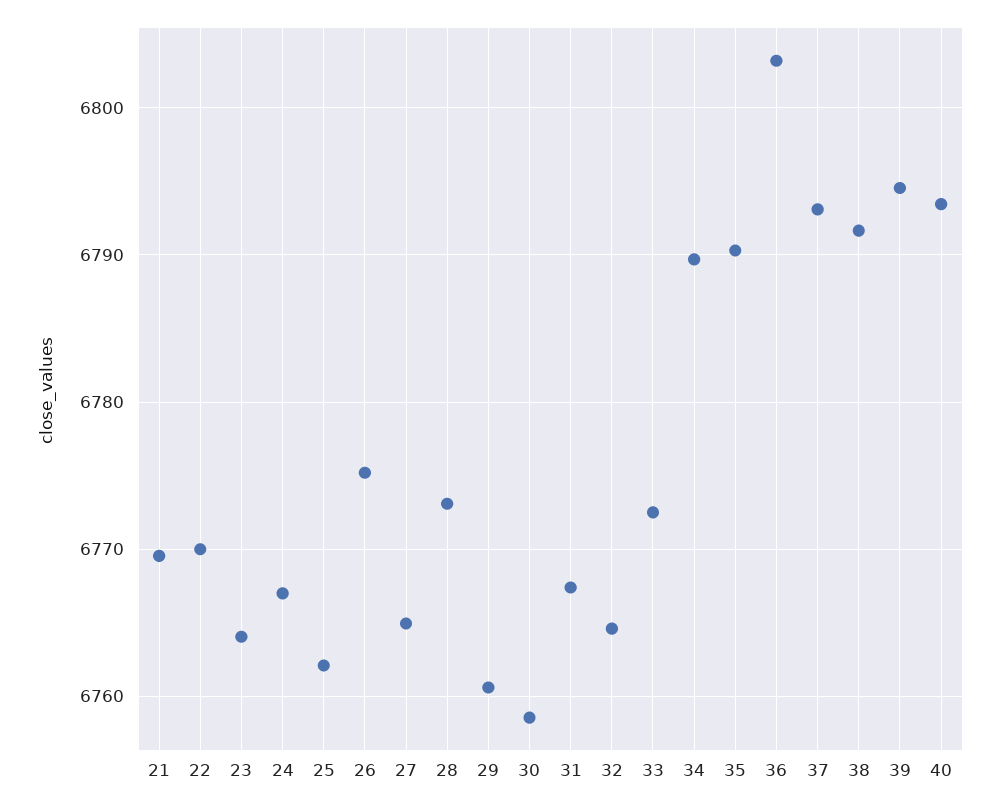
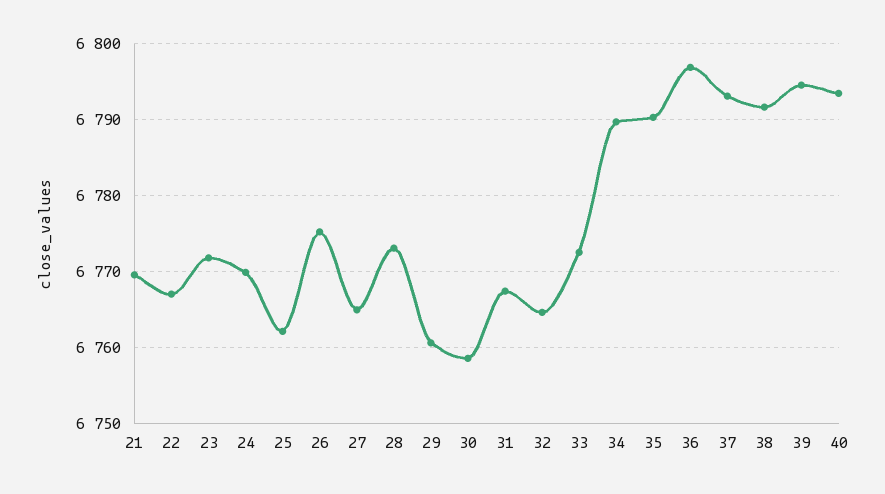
22: 6770 -> 6767
23: 6764 -> 6772
24: 6767 -> 6770
36: 6803 -> 6797

